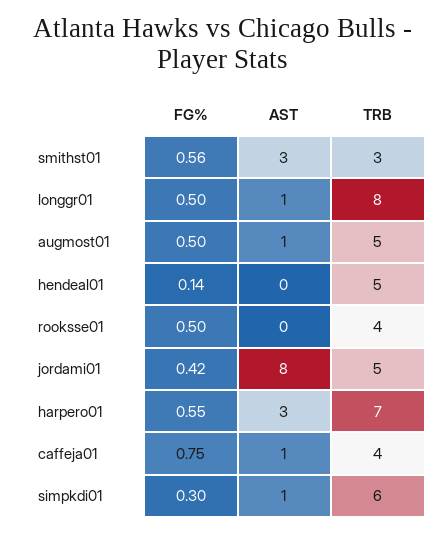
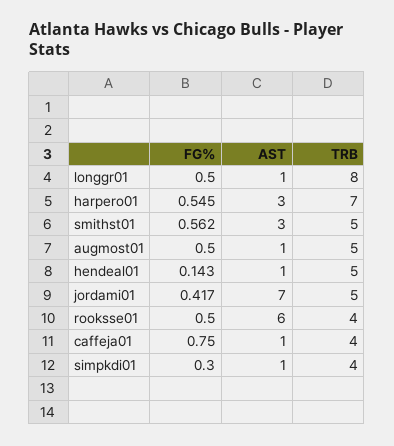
TRB, smithst01: 3 -> 5
AST, hendeal01: 0 -> 1
AST, rooksse01: 0 -> 6
AST, jordami01: 8 -> 7
TRB, simpkdi01: 6 -> 4

